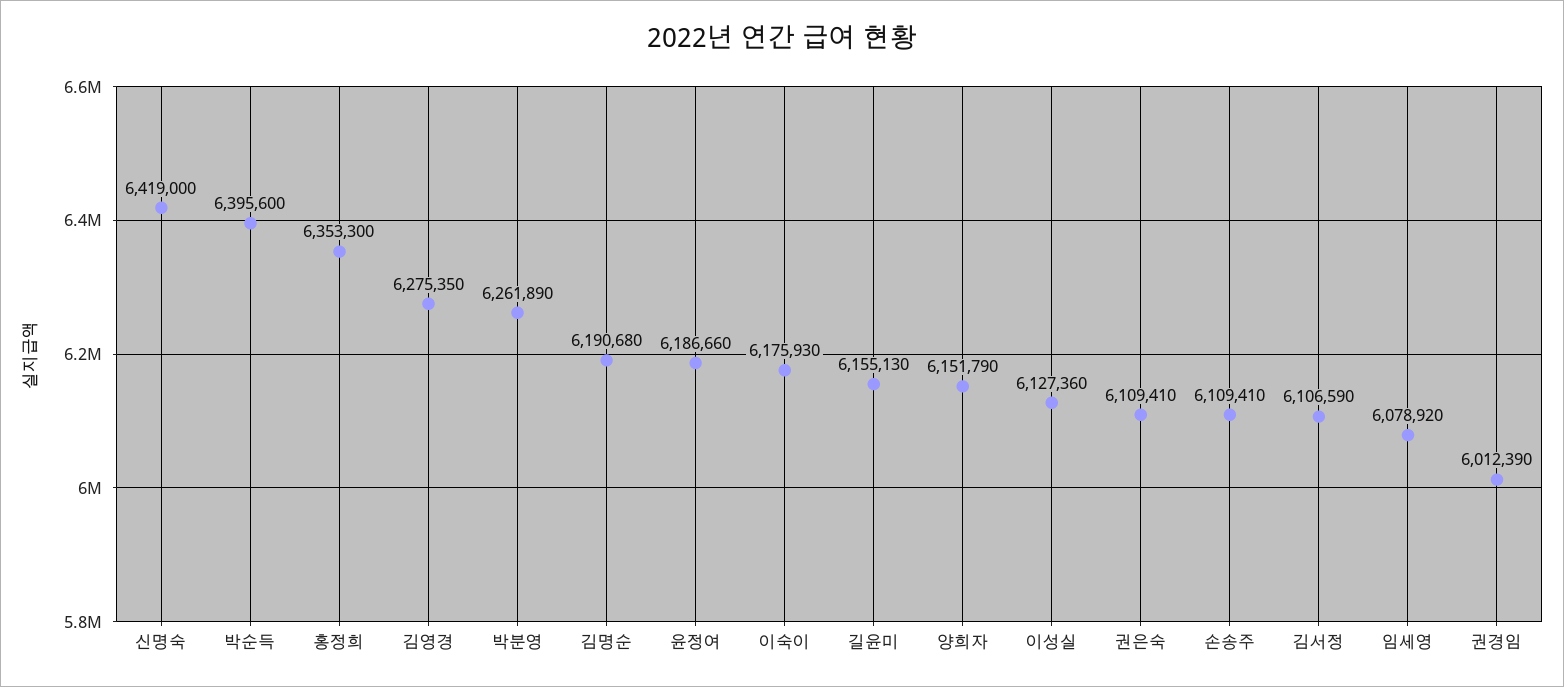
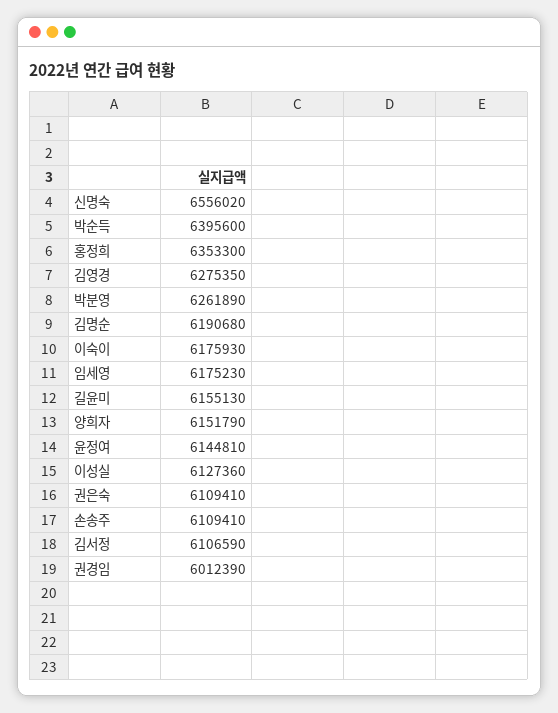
신명숙: 6419000 -> 6556020
윤정여: 6186660 -> 6144810
임세영: 6078920 -> 6175230

